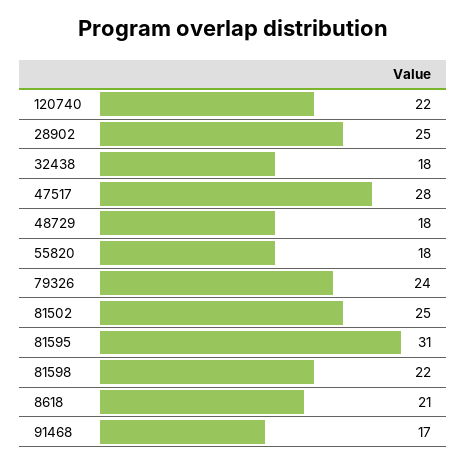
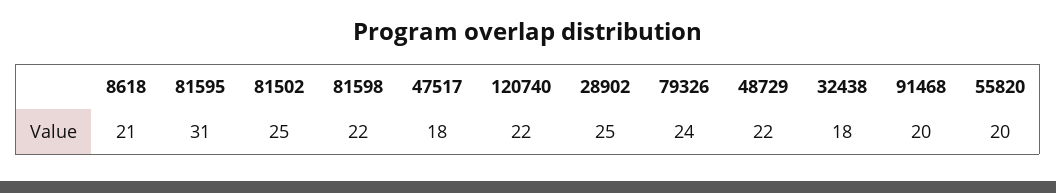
47517: 28 -> 18
48729: 18 -> 22
55820: 18 -> 20
91468: 17 -> 20

